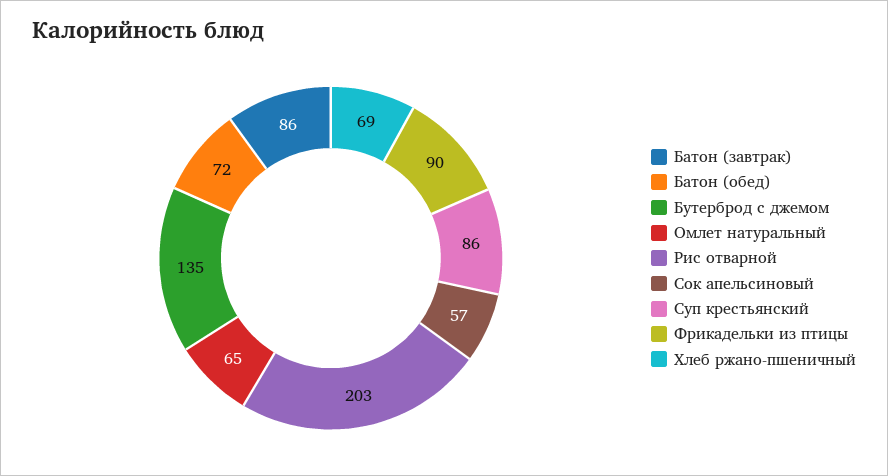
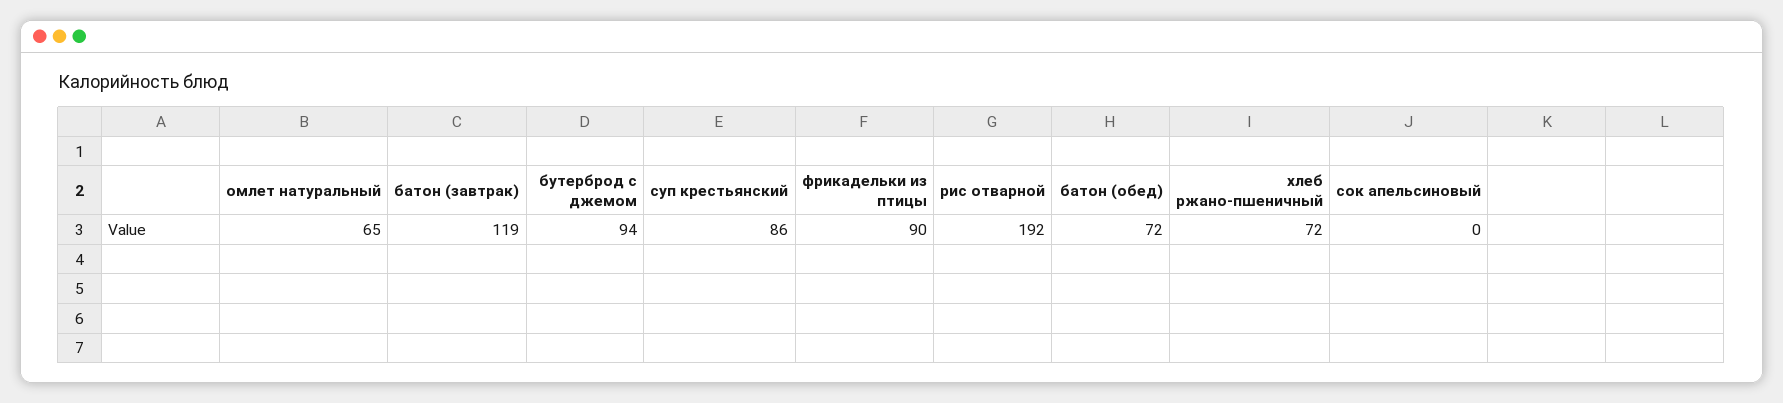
Батон (завтрак): 86 -> 119
Бутерброд с джемом: 135 -> 94
Рис отварной: 203 -> 192
Сок апельсиновый: 57 -> 0
Хлеб ржано-пшеничный: 69 -> 72

